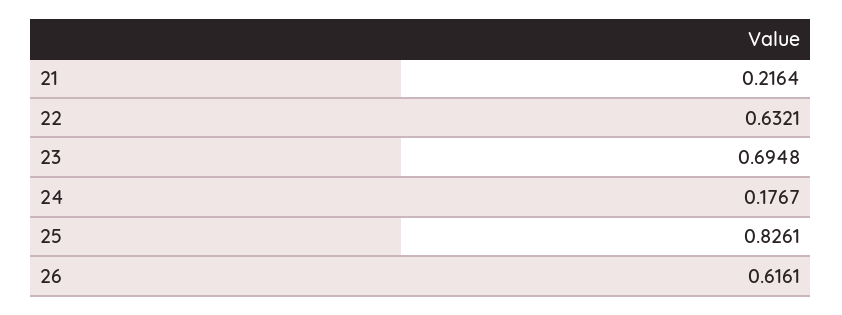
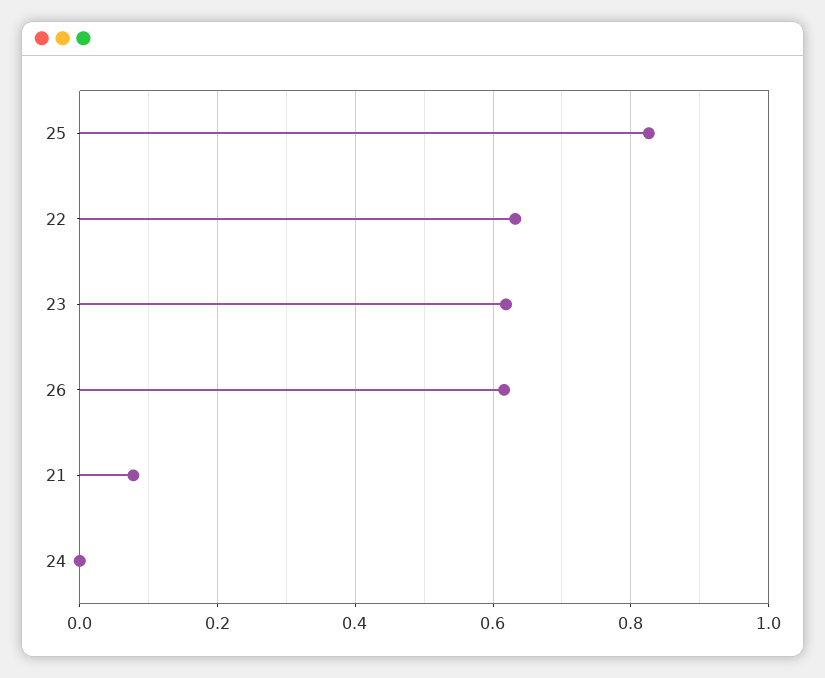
21: 0.2164 -> 0.08
23: 0.6948 -> 0.62
24: 0.1767 -> 0

